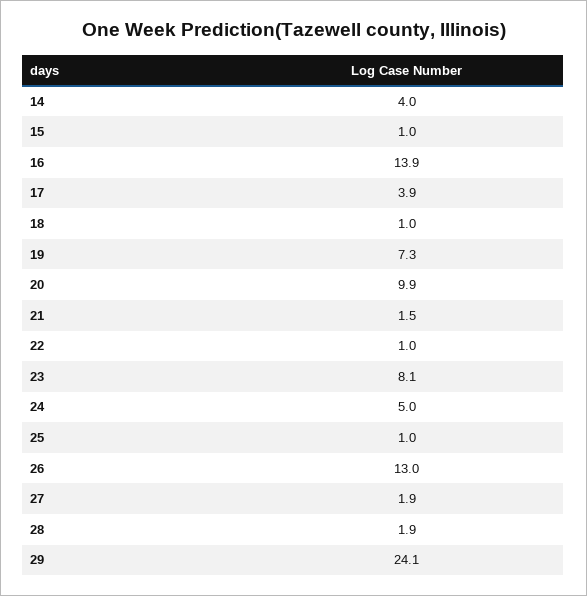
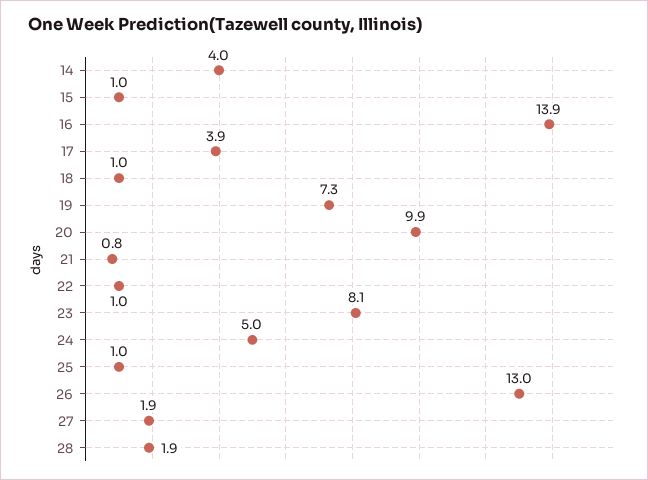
21: 1.5 -> 0.8
29: 24.1 -> none

